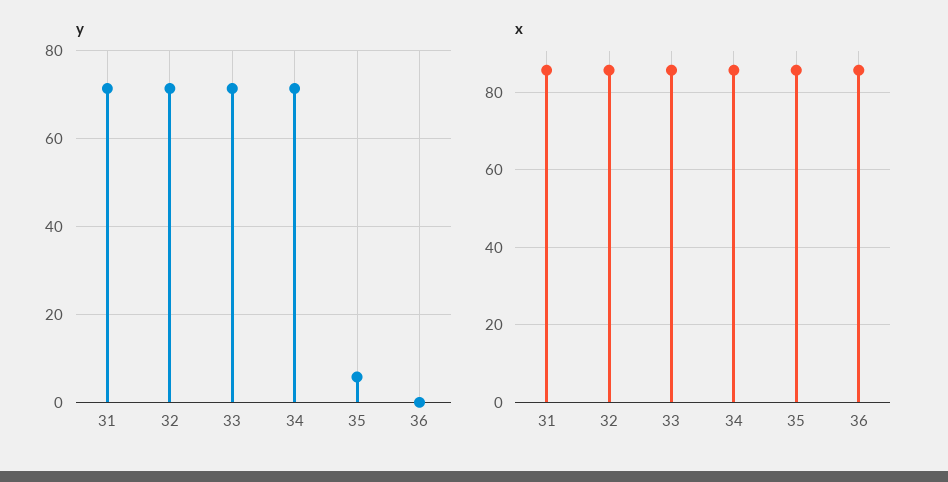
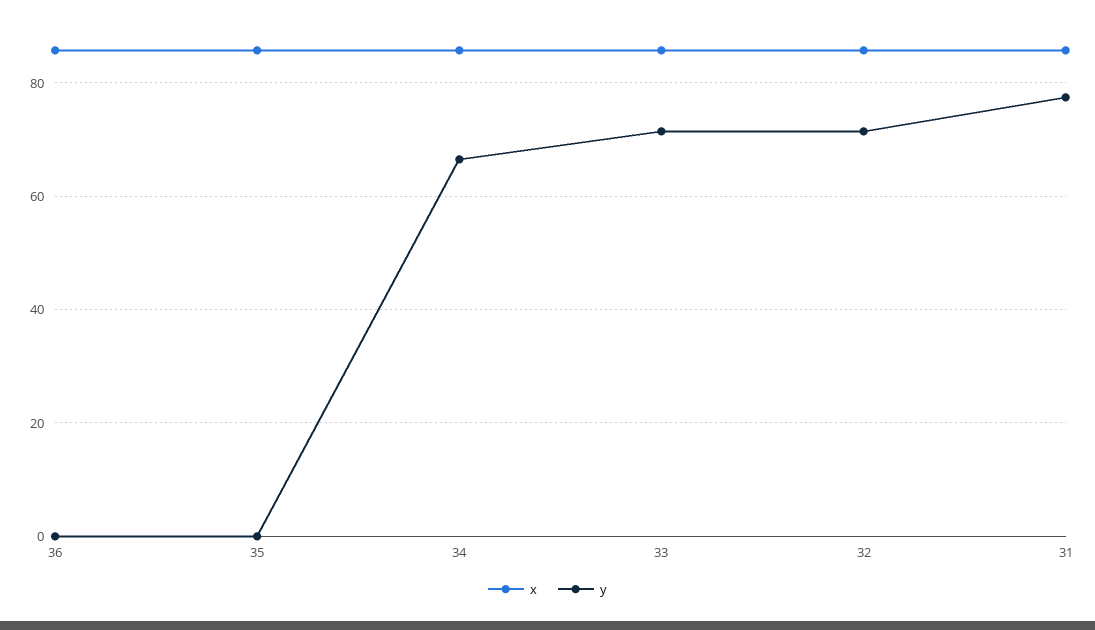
y, 31: 72 -> 78
y, 34: 72 -> 66
y, 35: 6 -> 0

